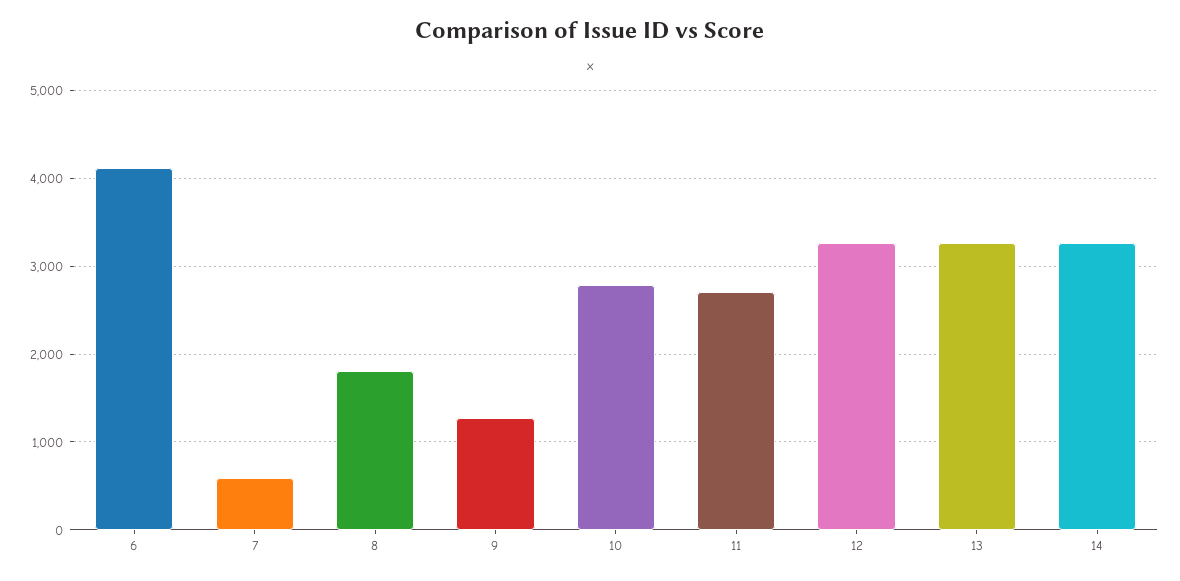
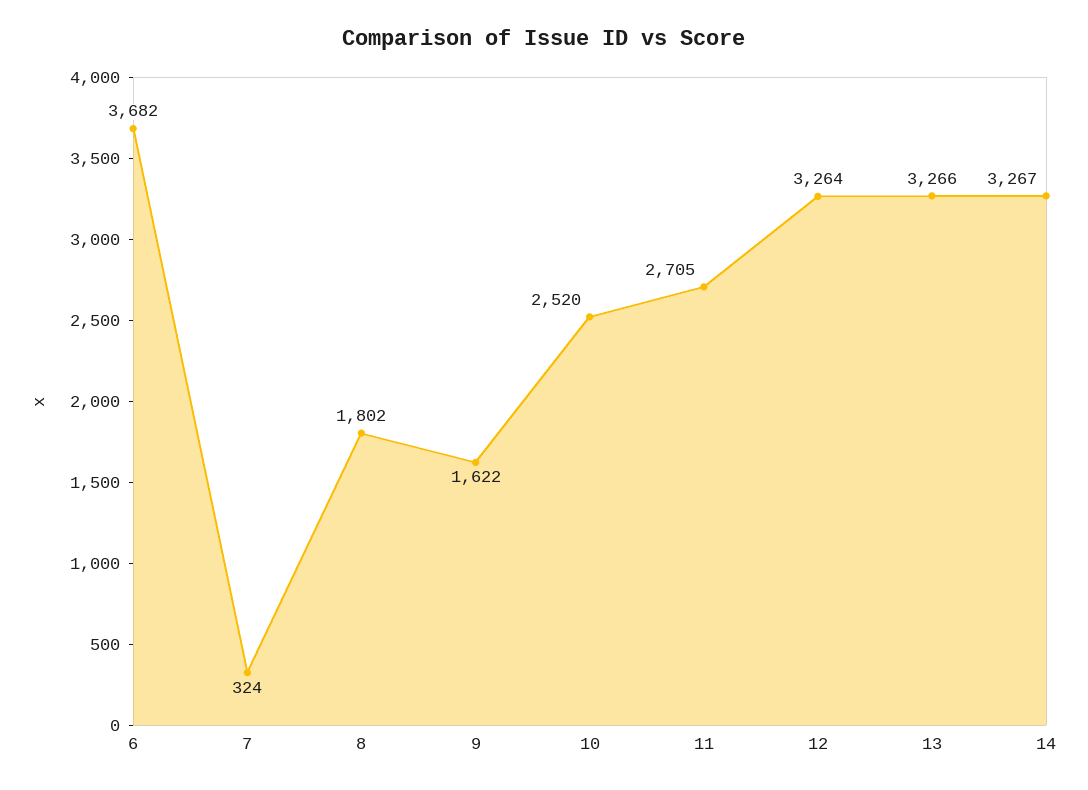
6: 4100 -> 3682
7: 600 -> 324
9: 1300 -> 1622
10: 2800 -> 2520

